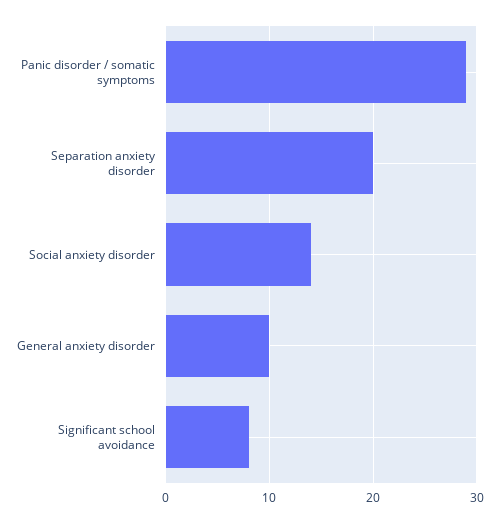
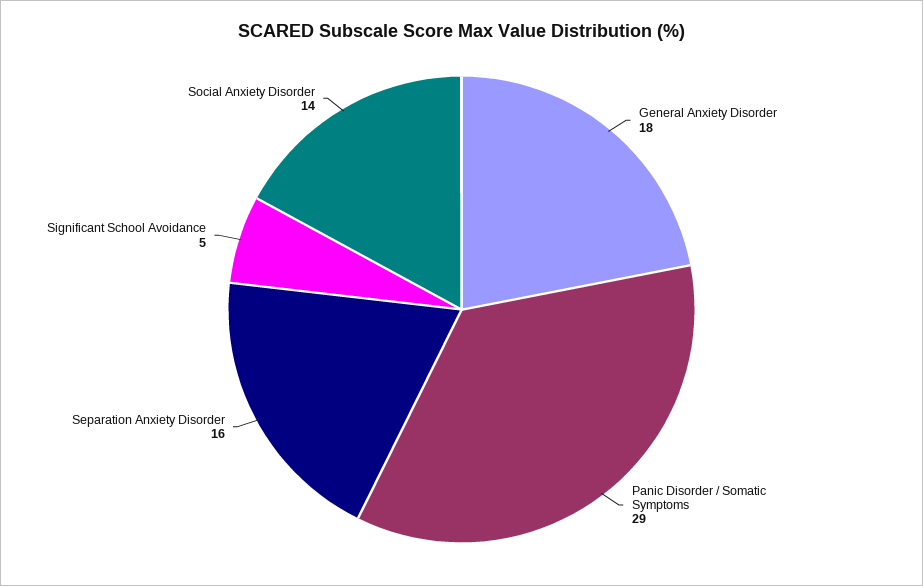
Separation anxiety disorder: 20 -> 16
General anxiety disorder: 10 -> 18
Significant school avoidance: 8 -> 5

